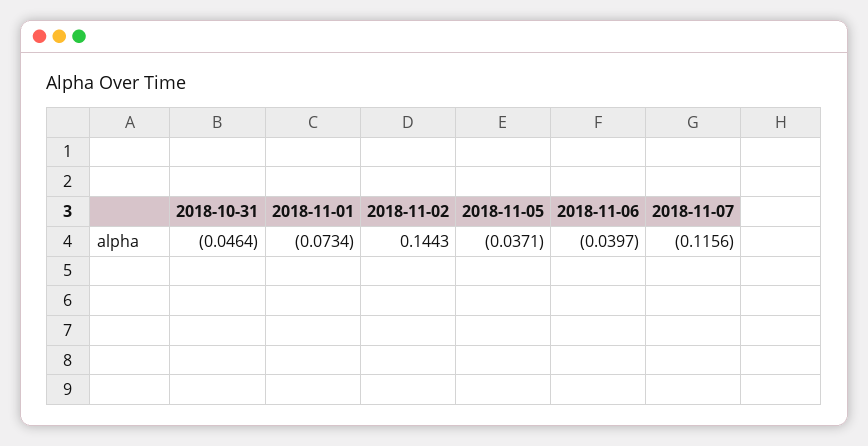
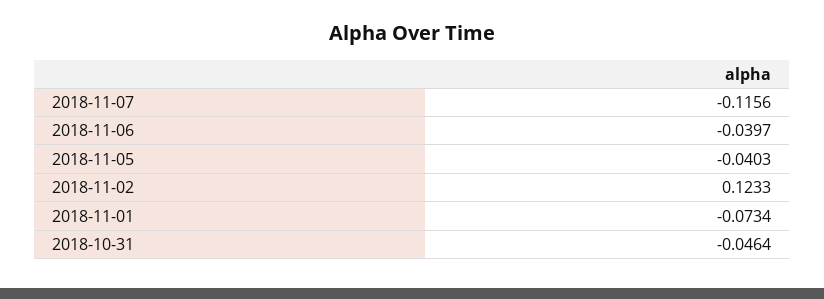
2018-11-02: 0.1443 -> 0.1233
2018-11-05: -0.0371 -> -0.0403

